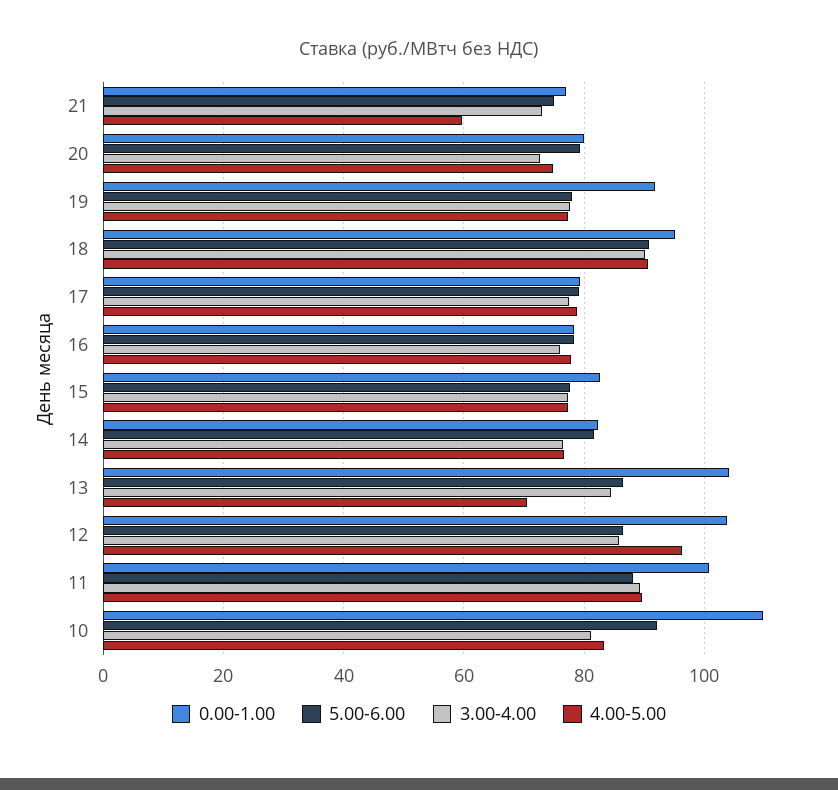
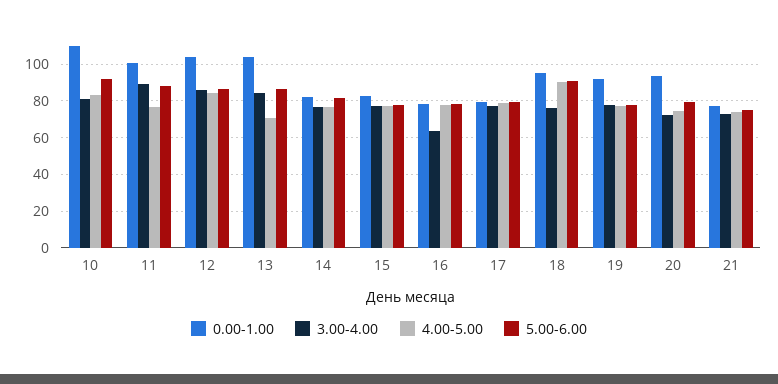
4.00-5.00, 21: 60 -> 75
0.00-1.00, 20: 80 -> 95
3.00-4.00, 18: 90 -> 75
3.00-4.00, 16: 76 -> 65
4.00-5.00, 12: 96 -> 85
4.00-5.00, 11: 90 -> 75

